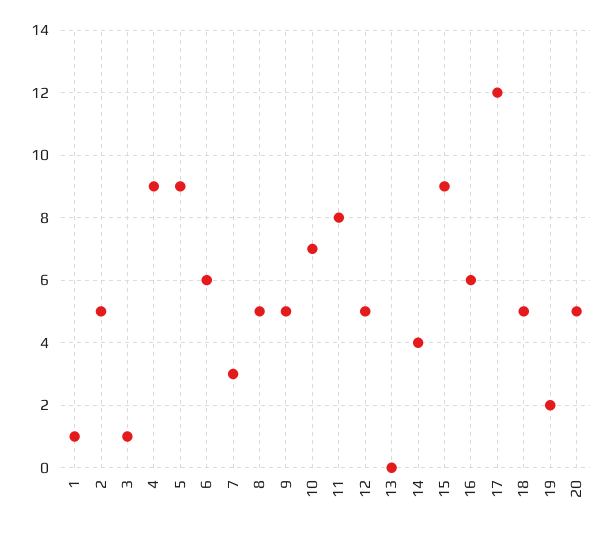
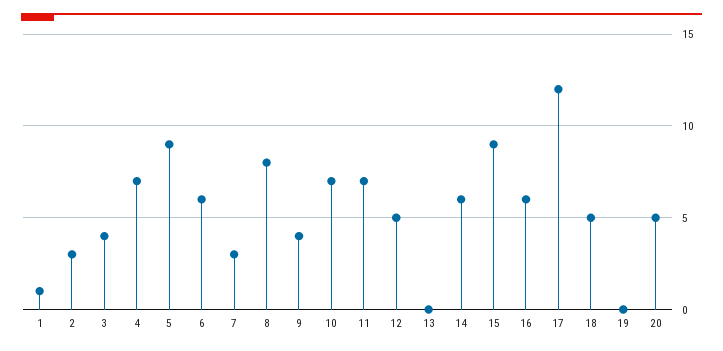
2: 5 -> 3
3: 1 -> 4
4: 9 -> 7
8: 5 -> 8
9: 5 -> 4
11: 8 -> 7
14: 4 -> 6
19: 2 -> 0

